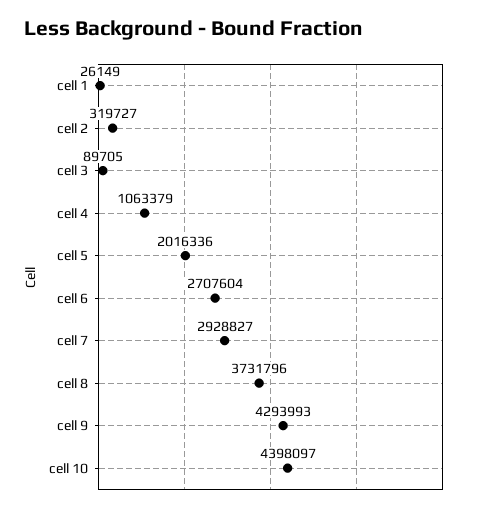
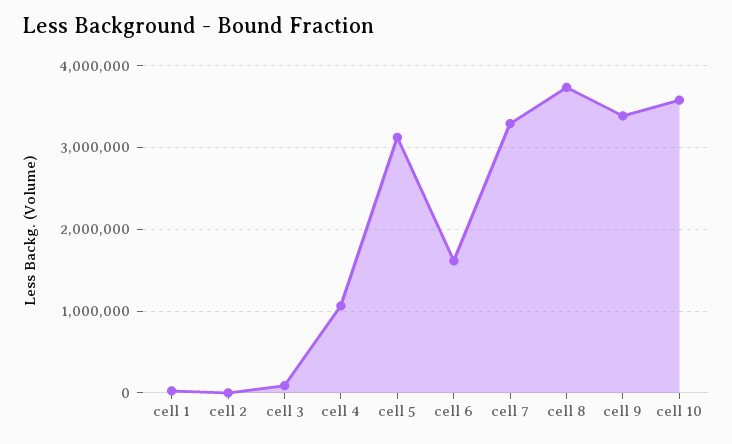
cell 2: 319727 -> 0
cell 5: 2016336 -> 3100000
cell 6: 2707604 -> 1600000
cell 7: 2928827 -> 3300000
cell 9: 4293993 -> 3400000
cell 10: 4398097 -> 3600000

